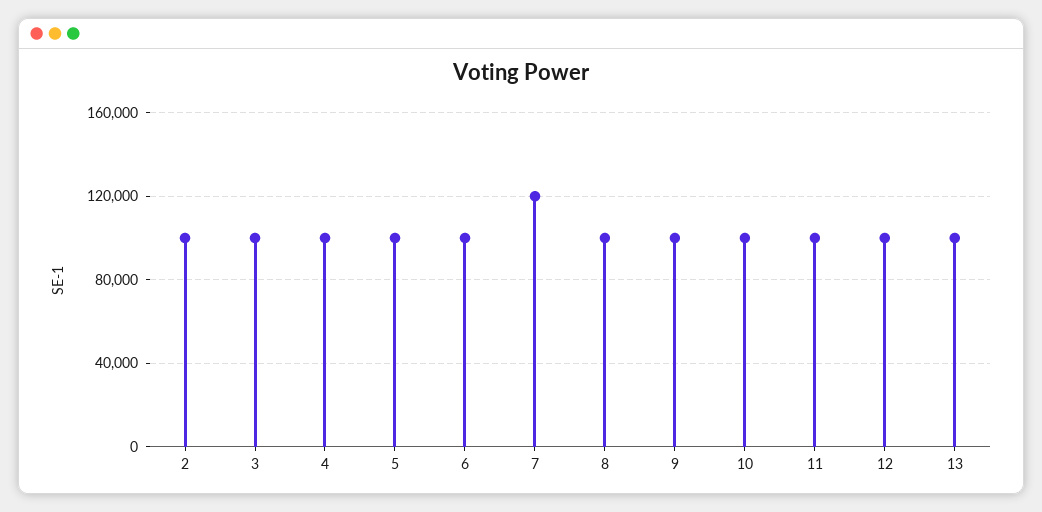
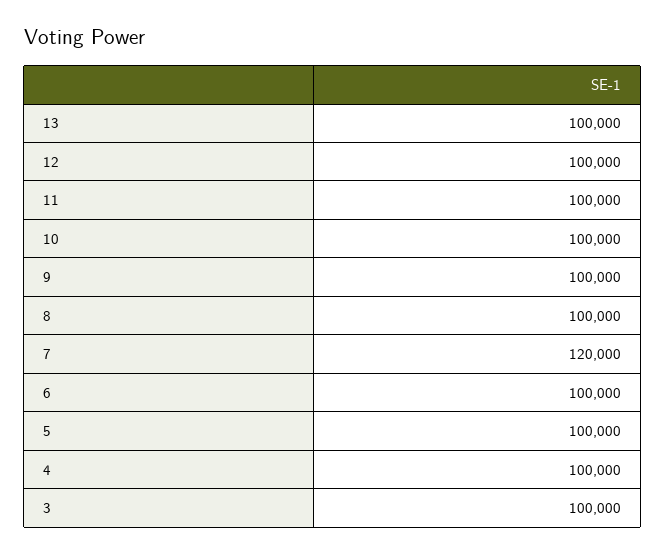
2: 100000 -> none

